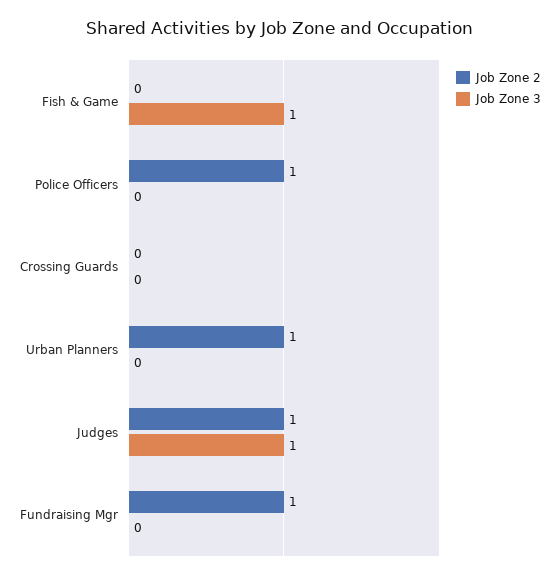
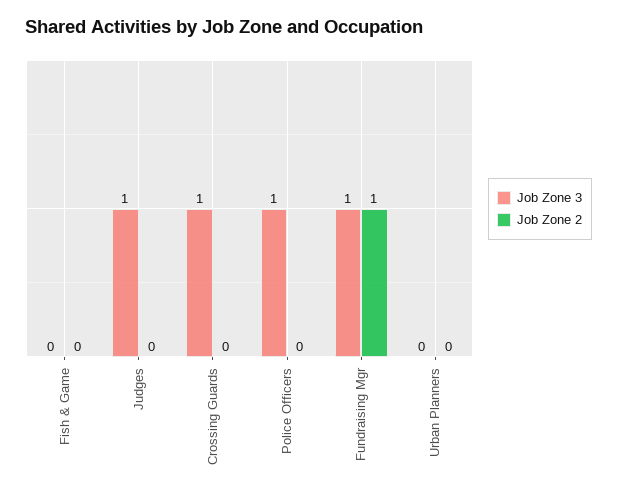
Job Zone 3, Fish & Game: 1 -> 0
Job Zone 2, Police Officers: 1 -> 0
Job Zone 3, Police Officers: 0 -> 1
Job Zone 3, Crossing Guards: 0 -> 1
Job Zone 2, Urban Planners: 1 -> 0
Job Zone 2, Judges: 1 -> 0
Job Zone 3, Fundraising Mgr: 0 -> 1

